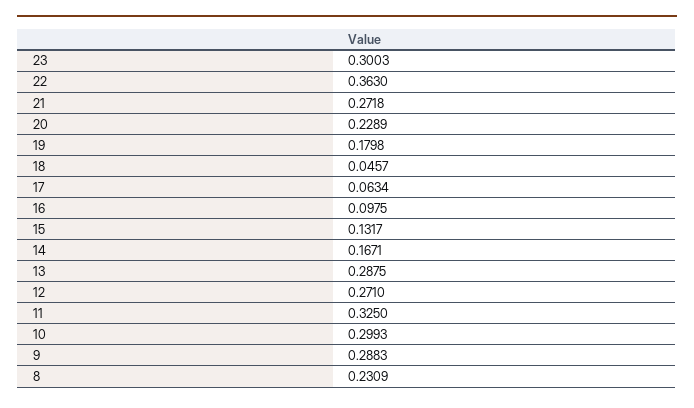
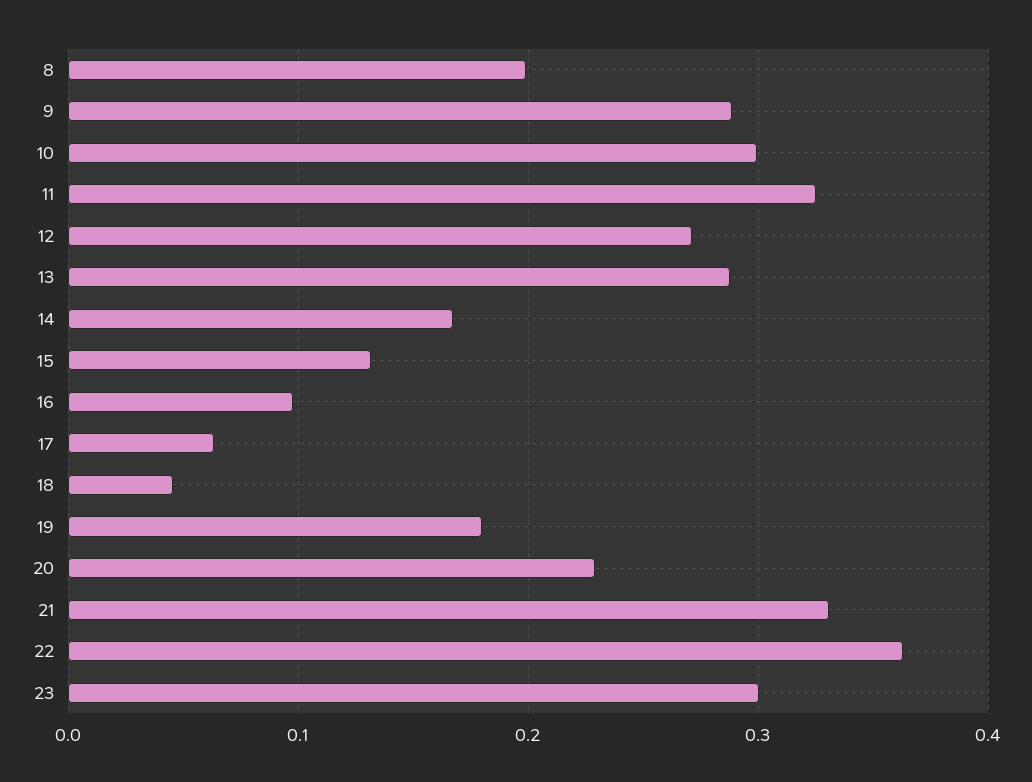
21: 0.2718 -> 0.33
8: 0.2309 -> 0.2

